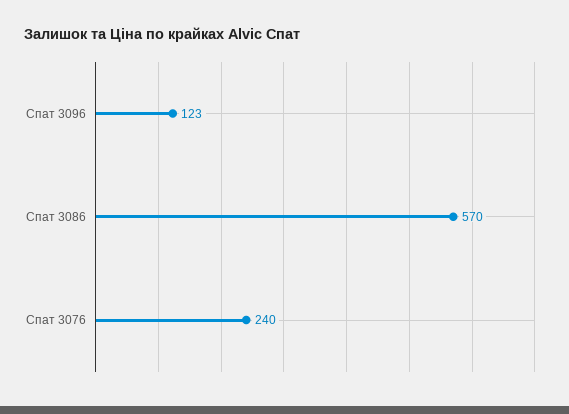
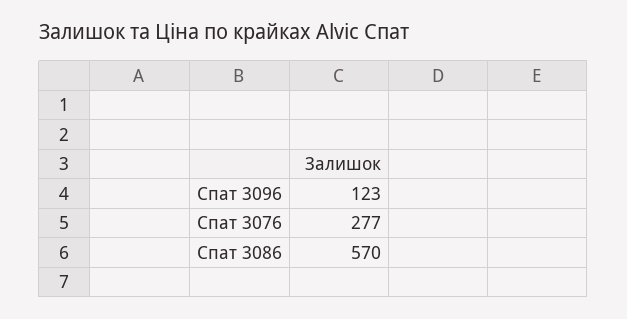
Спат 3076: 240 -> 277

